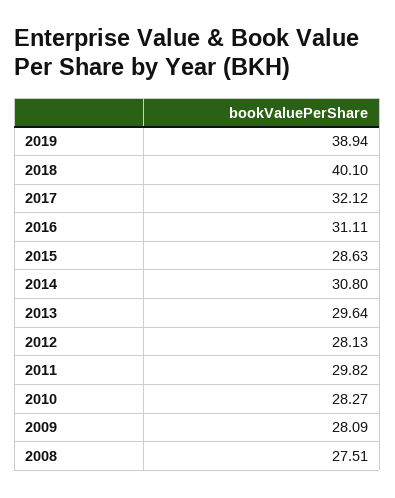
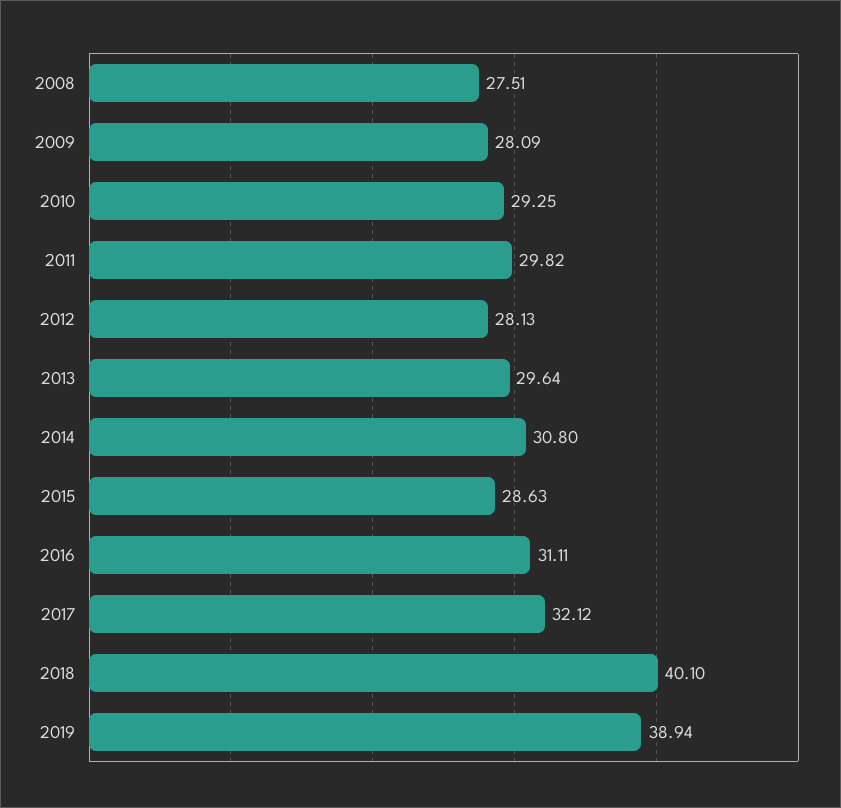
2010: 28.27 -> 29.25

